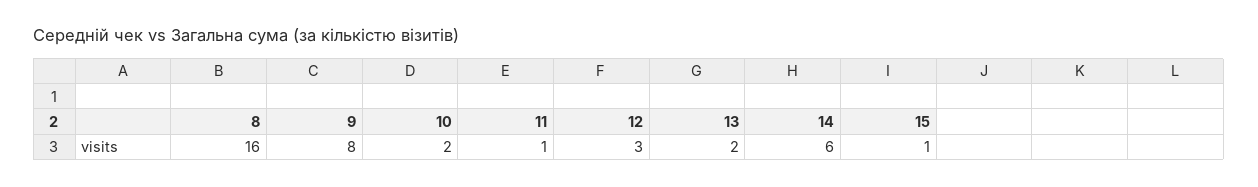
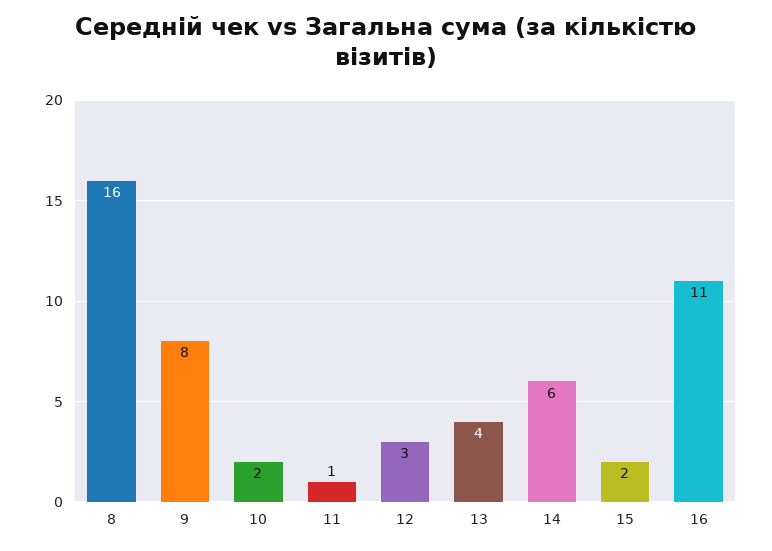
13: 2 -> 4
15: 1 -> 2
16: none -> 11

